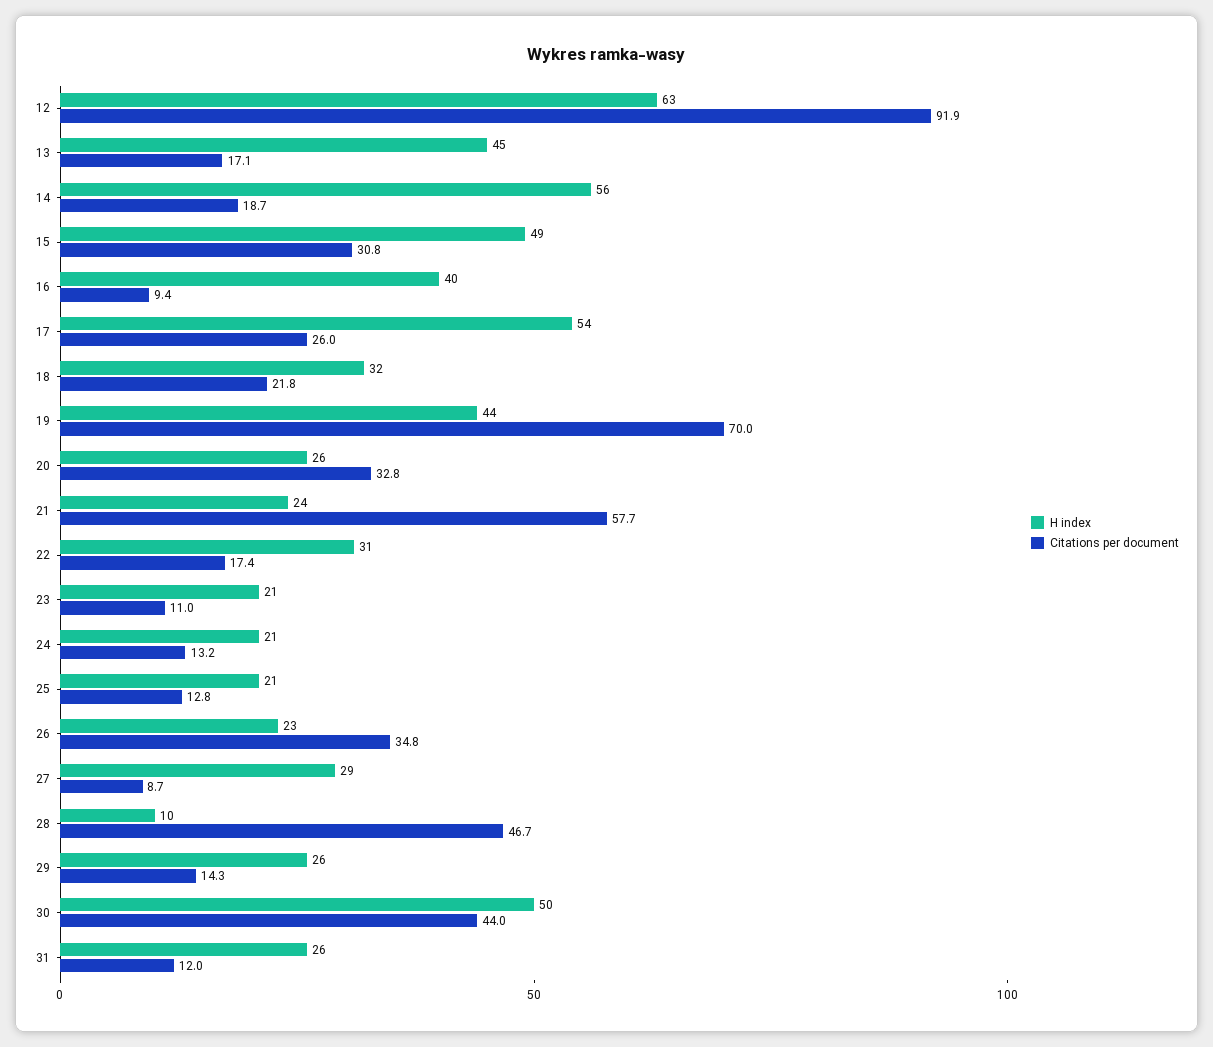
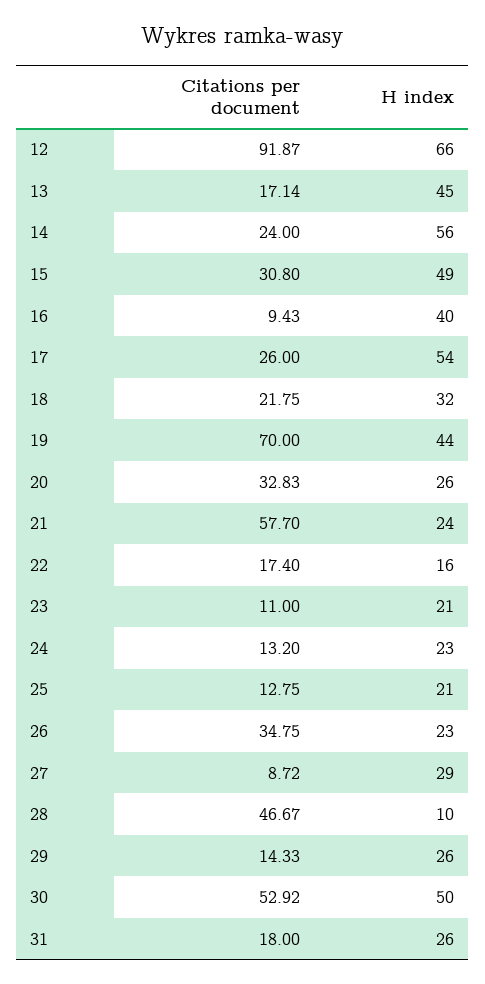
H index, 12: 63 -> 66
Citations per document, 14: 18.7 -> 24
H index, 22: 31 -> 16
H index, 24: 21 -> 23
Citations per document, 30: 44 -> 52.92
Citations per document, 31: 12 -> 18

